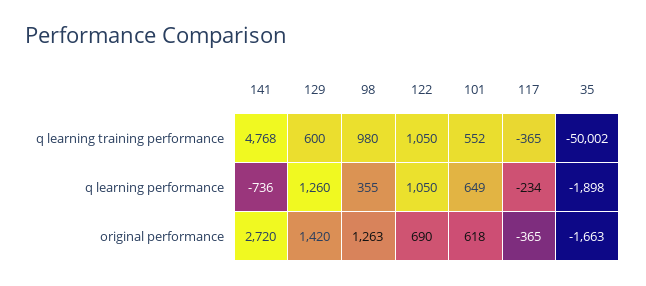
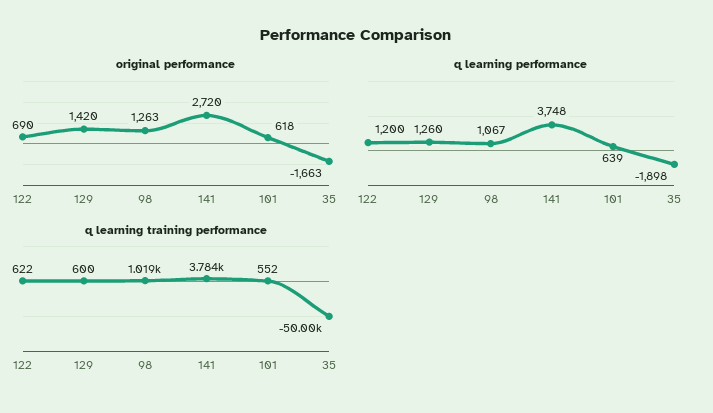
q learning training performance, 141: 4768 -> 3784
q learning training performance, 98: 980 -> 1019
q learning training performance, 122: 1050 -> 622
q learning training performance, 117: -365 -> none
q learning performance, 141: -736 -> 3748
q learning performance, 98: 355 -> 1067
q learning performance, 122: 1050 -> 1200
q learning performance, 101: 649 -> 639
q learning performance, 117: -234 -> none
original performance, 117: -365 -> none

